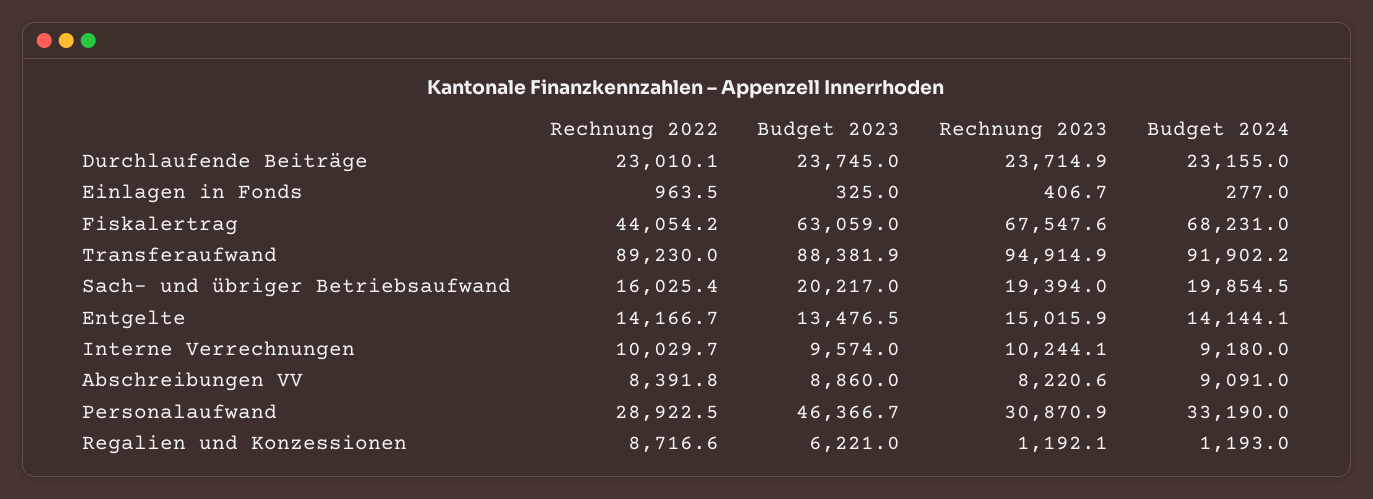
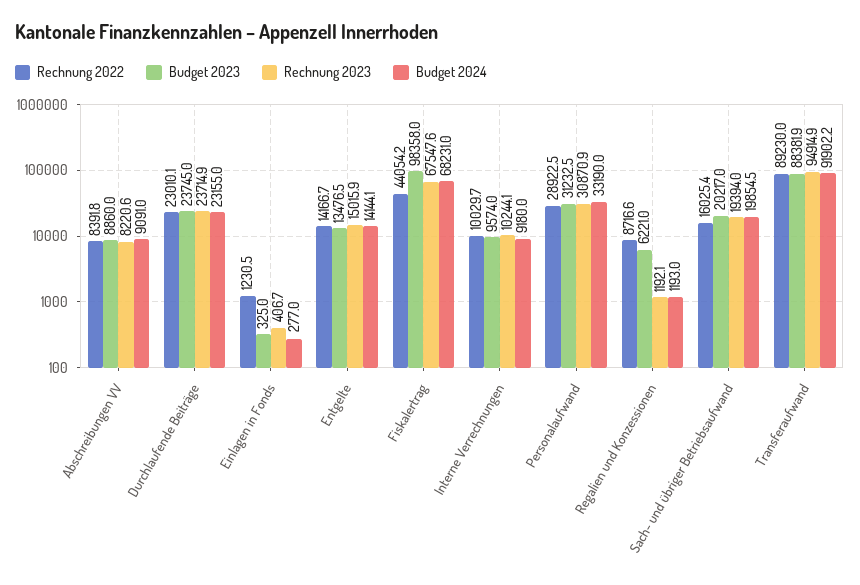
Rechnung 2022, Einlagen in Fonds: 963.5 -> 1230.5
Budget 2023, Fiskalertrag: 63059 -> 98358
Budget 2023, Personalaufwand: 46366.7 -> 31232.5

